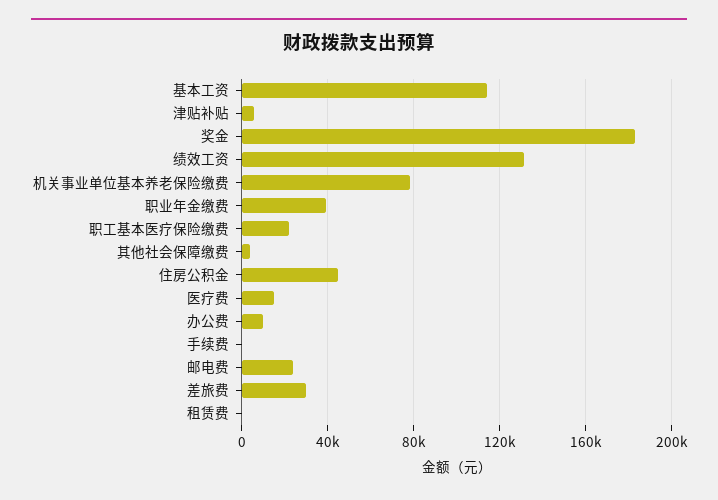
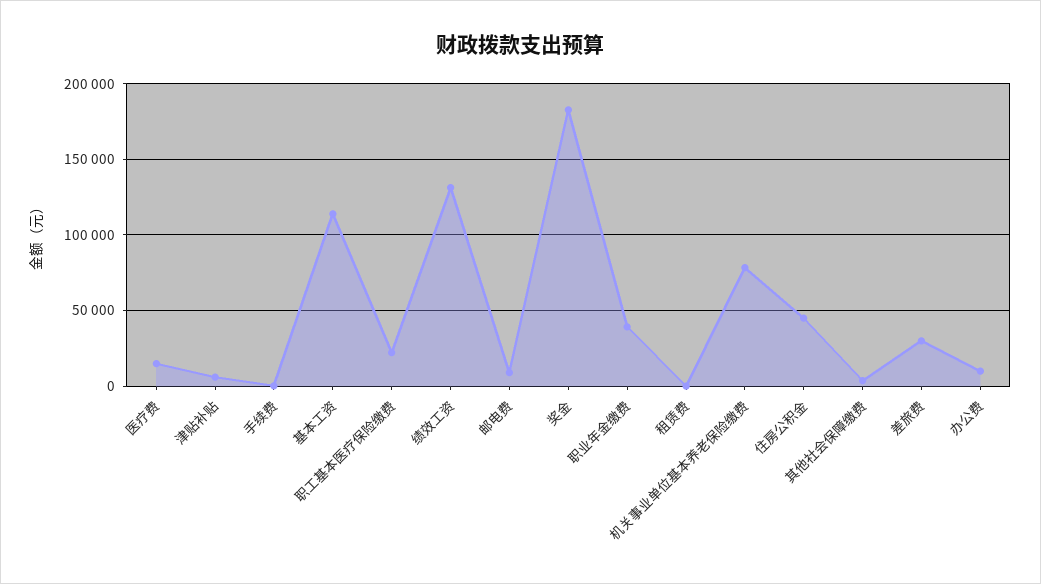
邮电费: 25000 -> 10000

